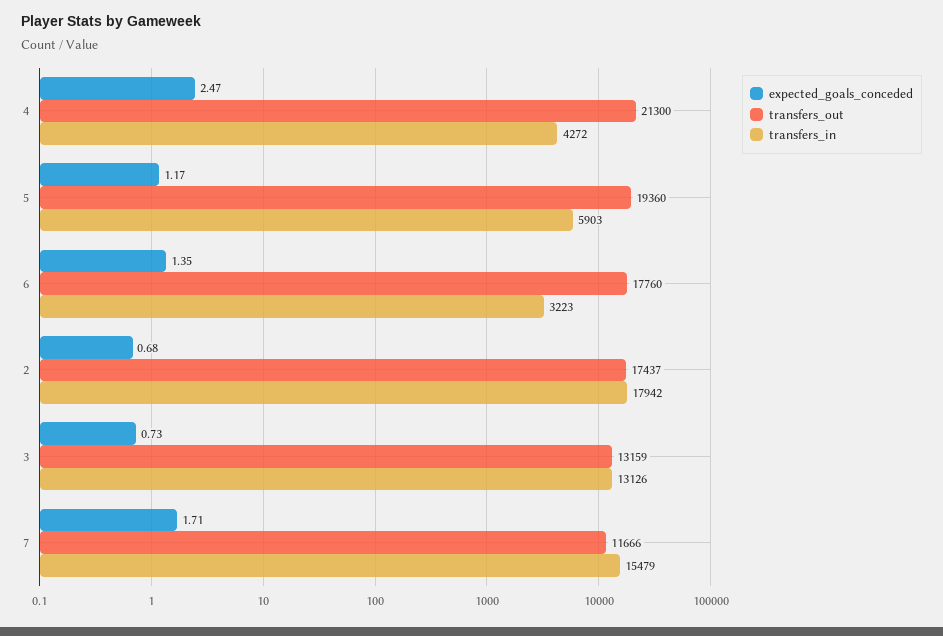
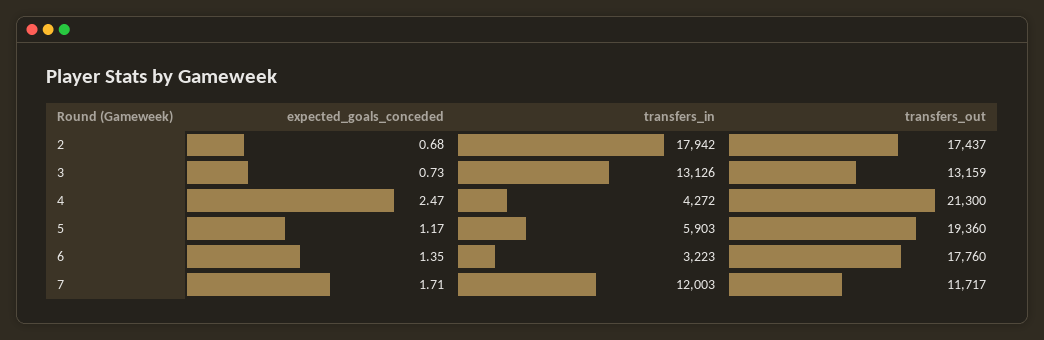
transfers_out, 7: 11666 -> 11717
transfers_in, 7: 15479 -> 12003

